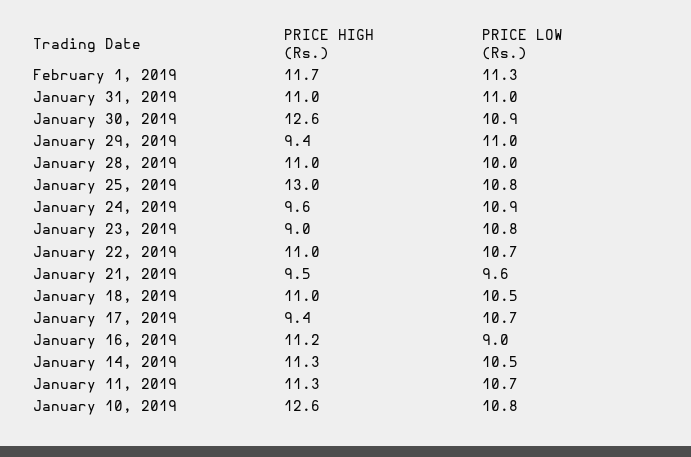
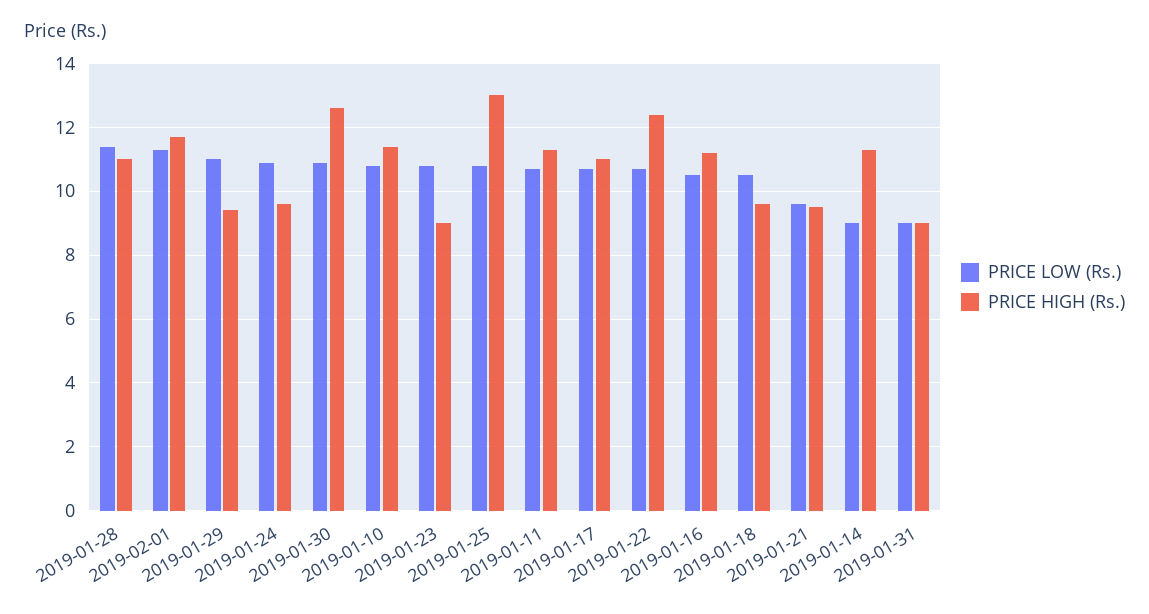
PRICE HIGH (Rs.), January 31, 2019: 11 -> 9
PRICE LOW (Rs.), January 31, 2019: 11 -> 9
PRICE LOW (Rs.), January 28, 2019: 10 -> 11.5
PRICE HIGH (Rs.), January 22, 2019: 11 -> 12.5
PRICE HIGH (Rs.), January 18, 2019: 11 -> 9.5
PRICE HIGH (Rs.), January 17, 2019: 9.4 -> 11
PRICE LOW (Rs.), January 16, 2019: 9 -> 10.5
PRICE LOW (Rs.), January 14, 2019: 10.5 -> 9
PRICE HIGH (Rs.), January 10, 2019: 12.6 -> 11.5

